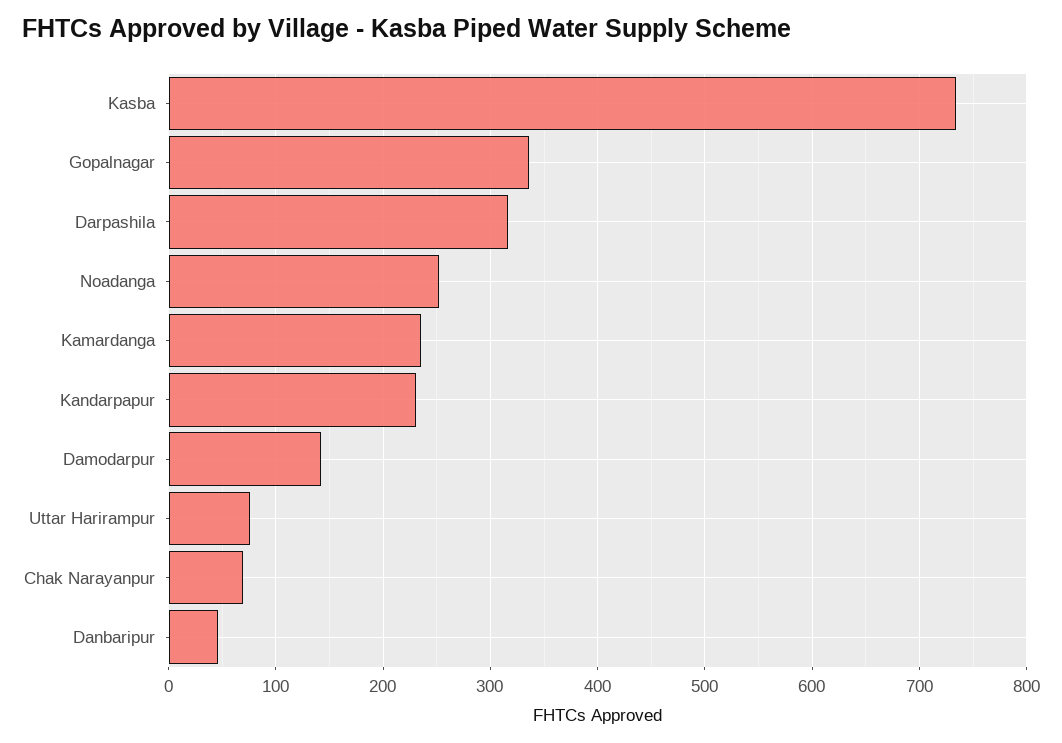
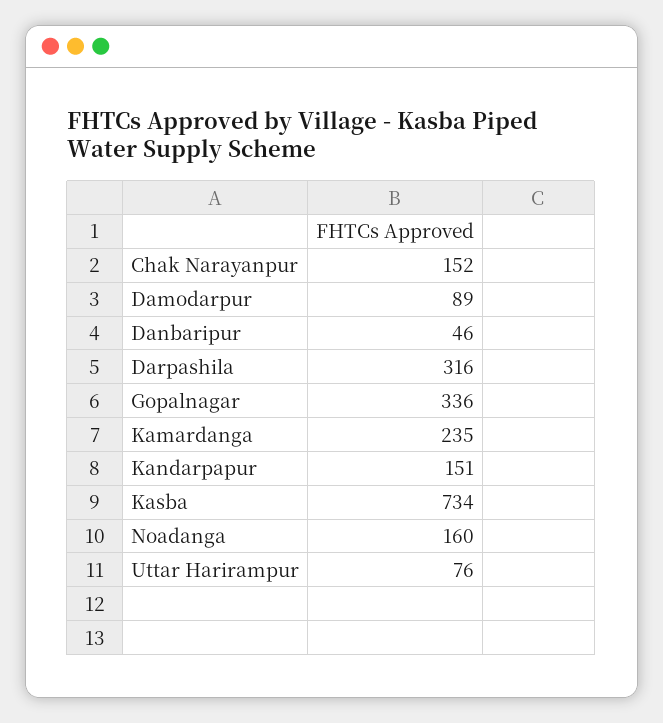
Noadanga: 250 -> 160
Kandarpapur: 230 -> 151
Damodarpur: 140 -> 89
Chak Narayanpur: 70 -> 152

